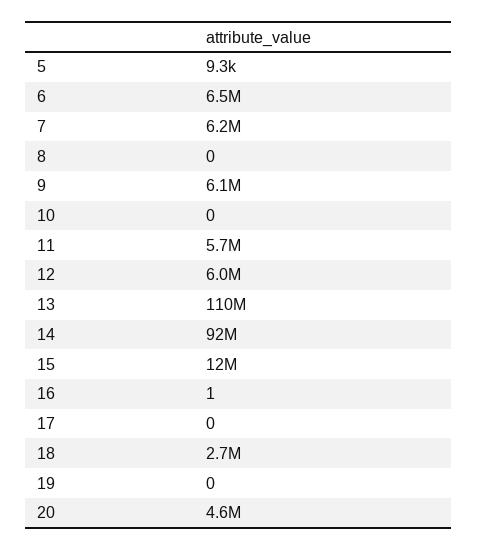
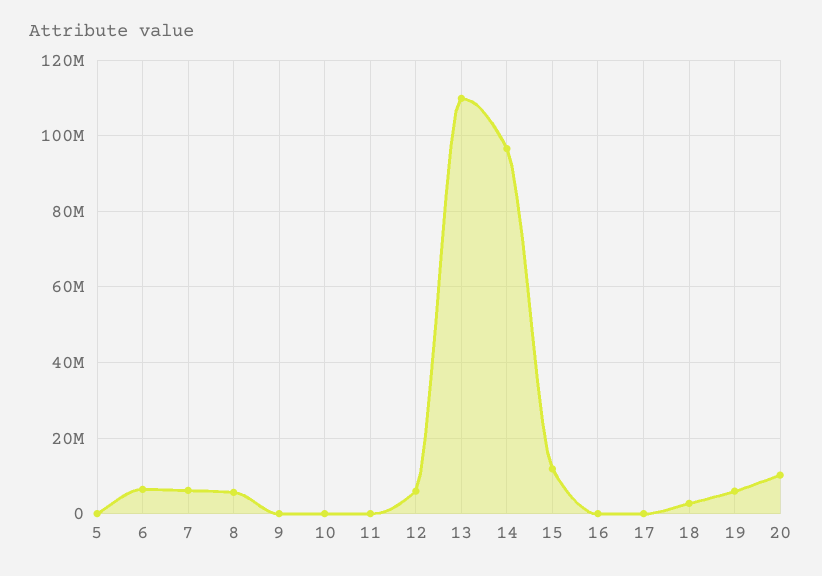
8: 0 -> 6000000
9: 6100000 -> 0
11: 5700000 -> 0
14: 92000000 -> 96000000
19: 0 -> 6000000
20: 4600000 -> 10000000

